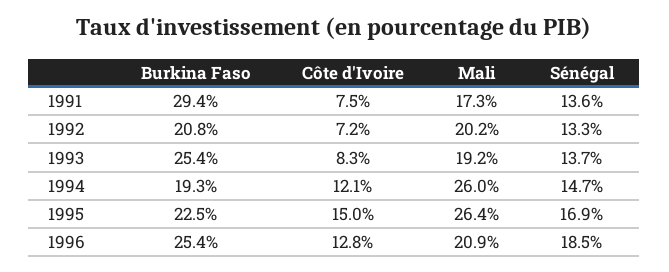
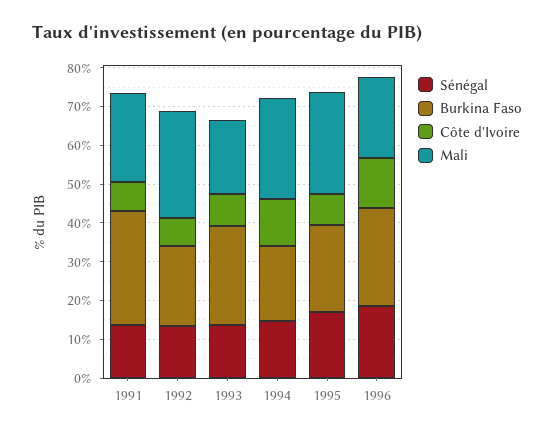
Mali, 1991: 17.3 -> 22.5
Mali, 1992: 20.2 -> 27.5
Côte d'Ivoire, 1995: 15 -> 7.5

